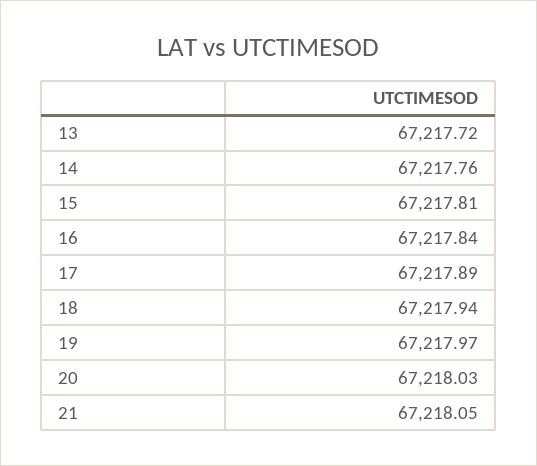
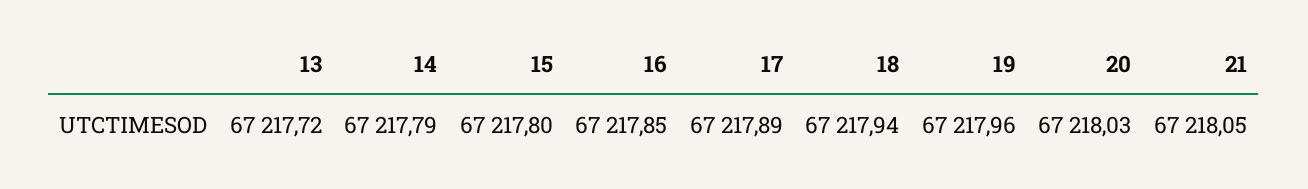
14: 67217.76 -> 67217.79
15: 67217.81 -> 67217.8
16: 67217.84 -> 67217.85
19: 67217.97 -> 67217.96

